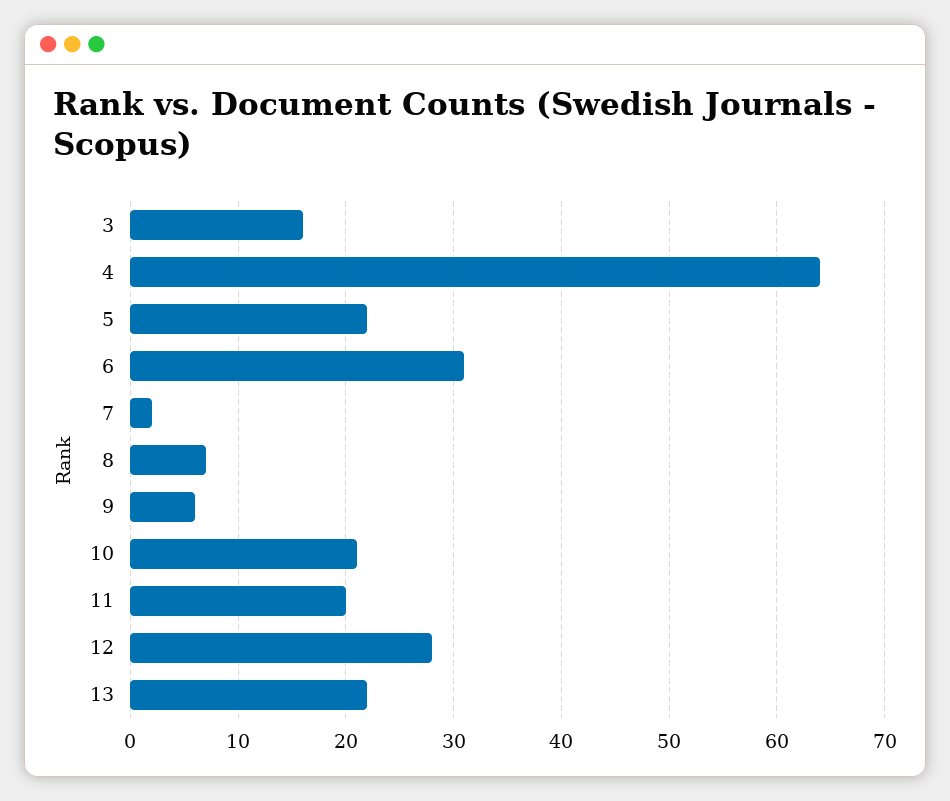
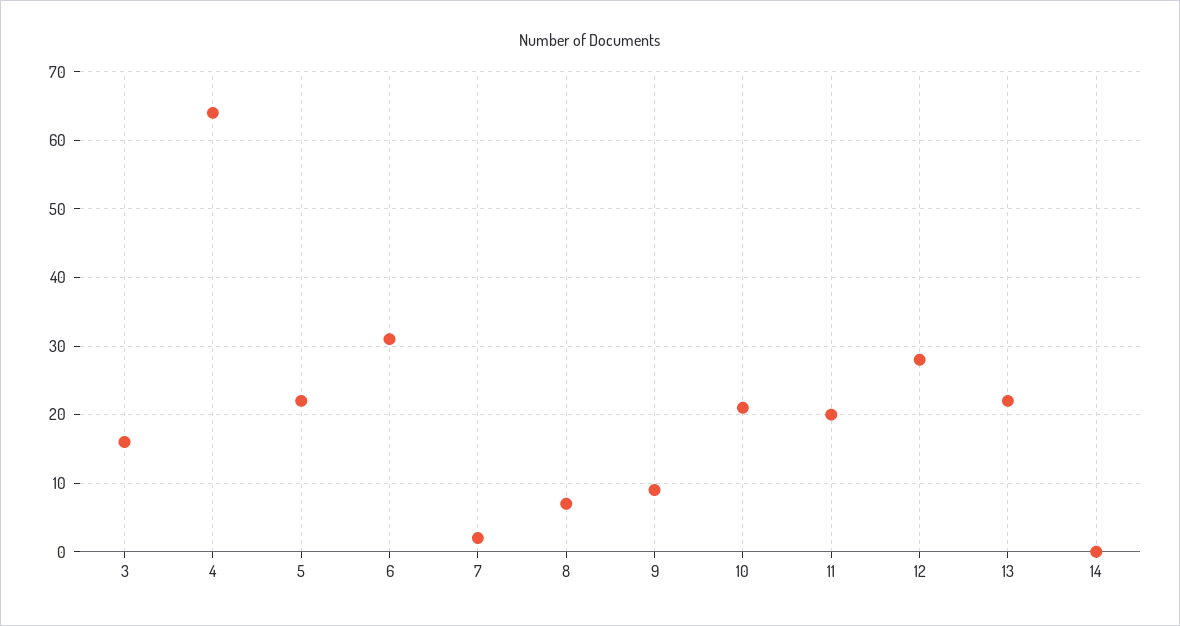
9: 6 -> 9
14: none -> 0

